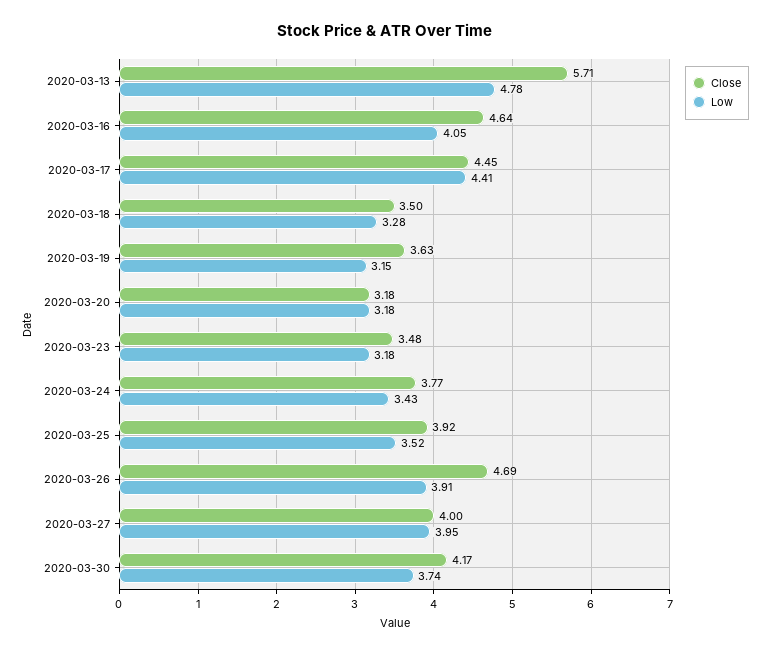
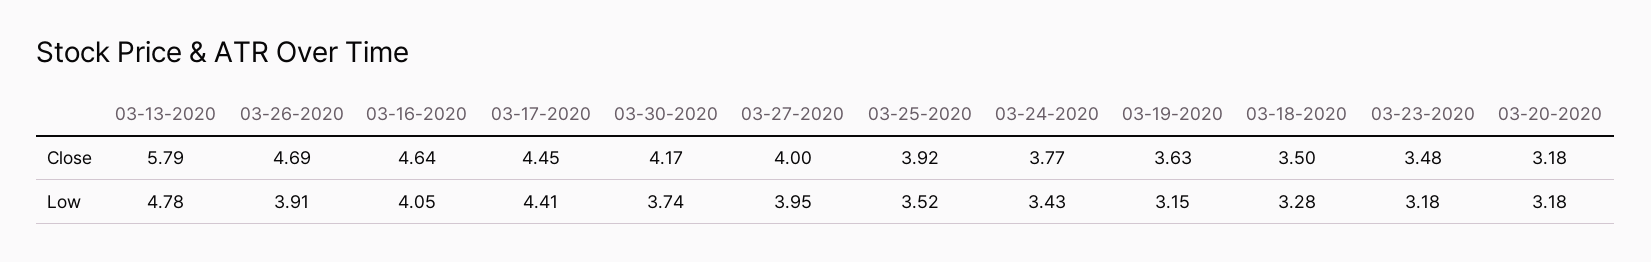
Close, 2020-03-13: 5.71 -> 5.79

